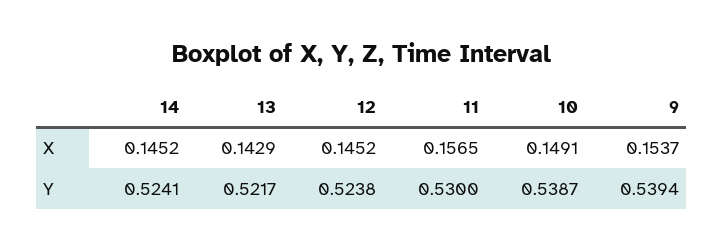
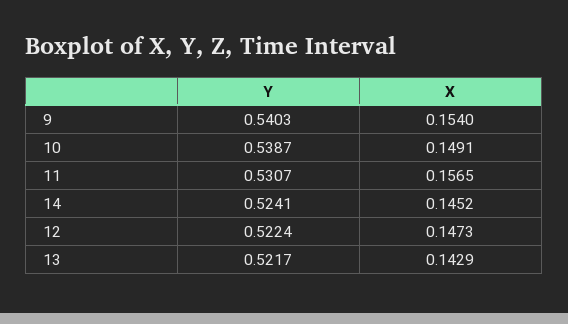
12, X: 0.1452 -> 0.1473
9, X: 0.1537 -> 0.154
12, Y: 0.5238 -> 0.5224
11, Y: 0.53 -> 0.5307
9, Y: 0.5394 -> 0.5403

